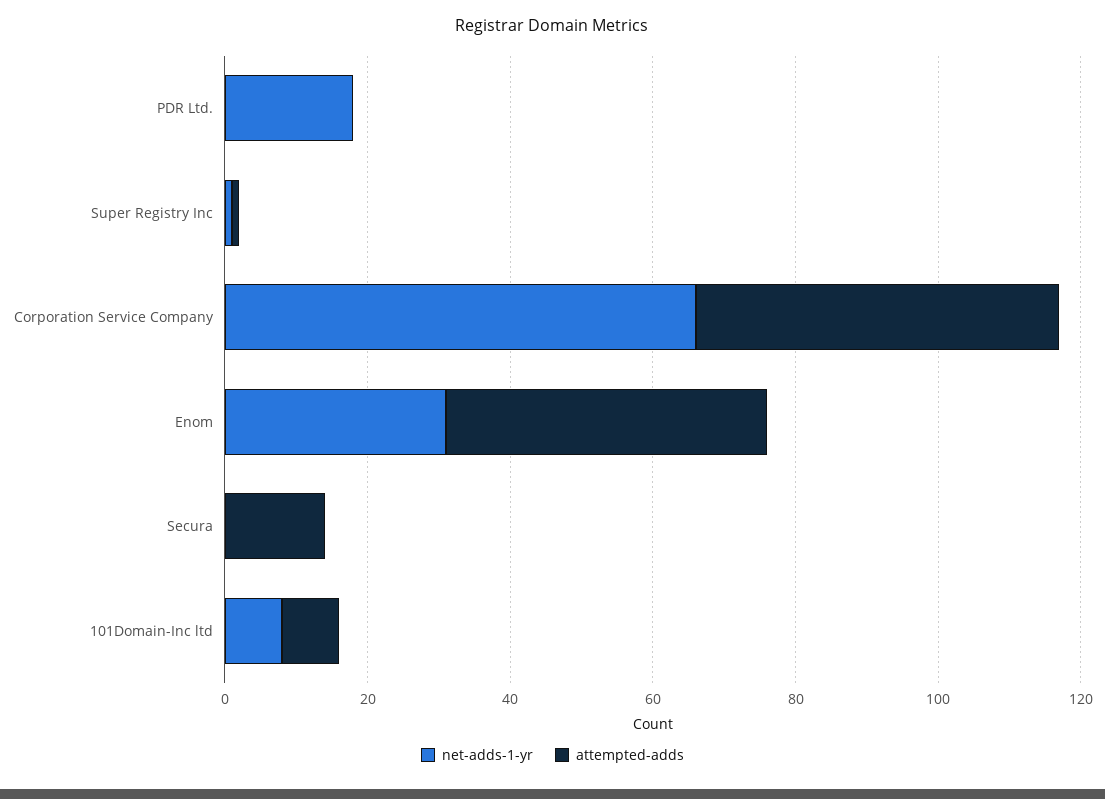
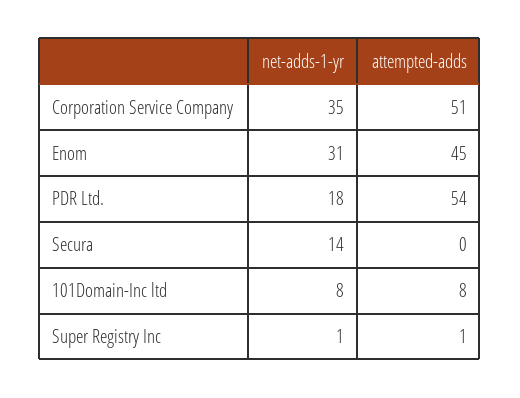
attempted-adds, PDR Ltd.: 0 -> 54
net-adds-1-yr, Corporation Service Company: 65 -> 35
net-adds-1-yr, Secura: 0 -> 14
attempted-adds, Secura: 15 -> 0

